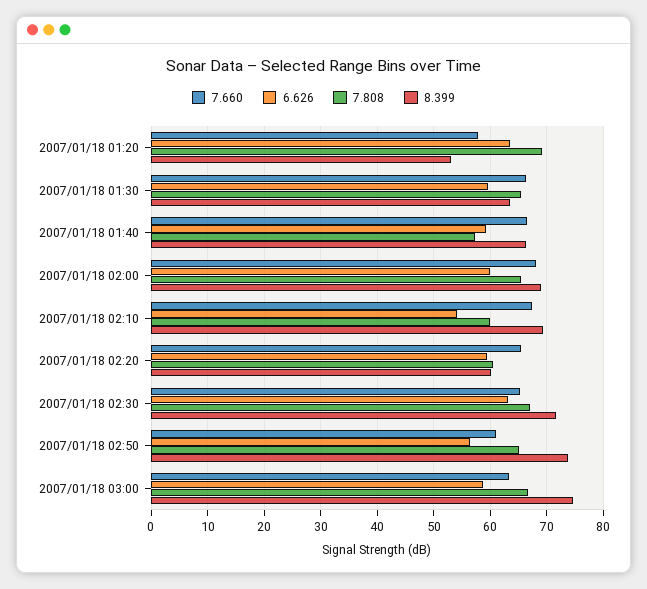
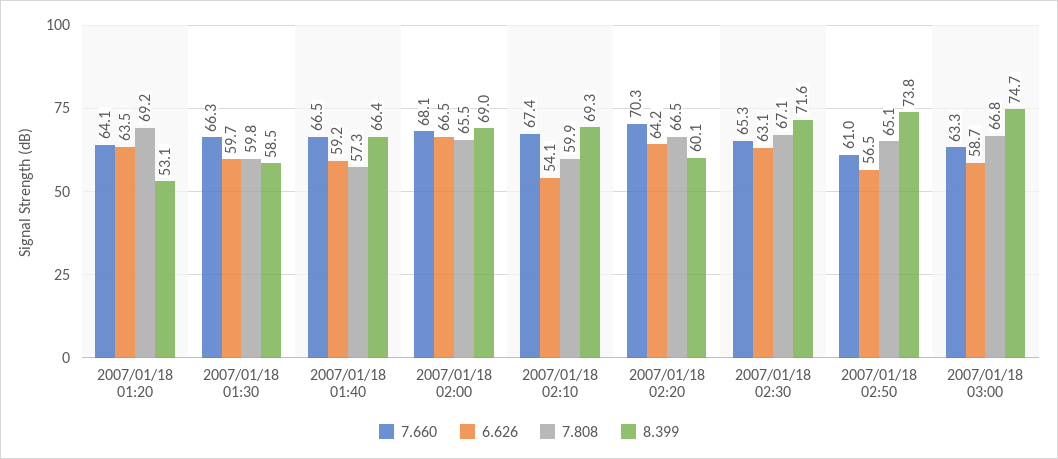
7.660, 2007/01/18 01:20: 58 -> 64.1
7.808, 2007/01/18 01:30: 66 -> 59.8
8.399, 2007/01/18 01:30: 64 -> 58.5
6.626, 2007/01/18 02:00: 60 -> 66.5
7.660, 2007/01/18 02:20: 66 -> 70.3
6.626, 2007/01/18 02:20: 60 -> 64.2
7.808, 2007/01/18 02:20: 60 -> 66.5

